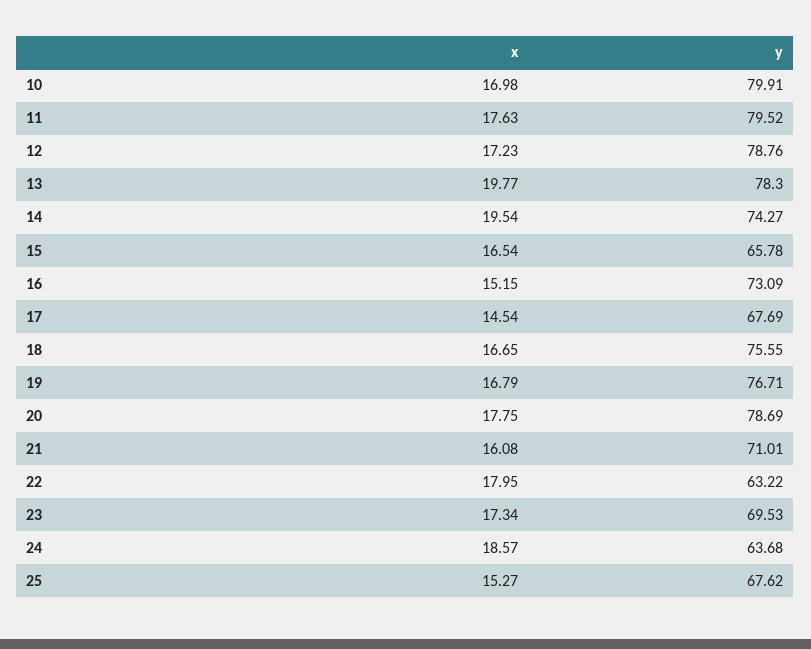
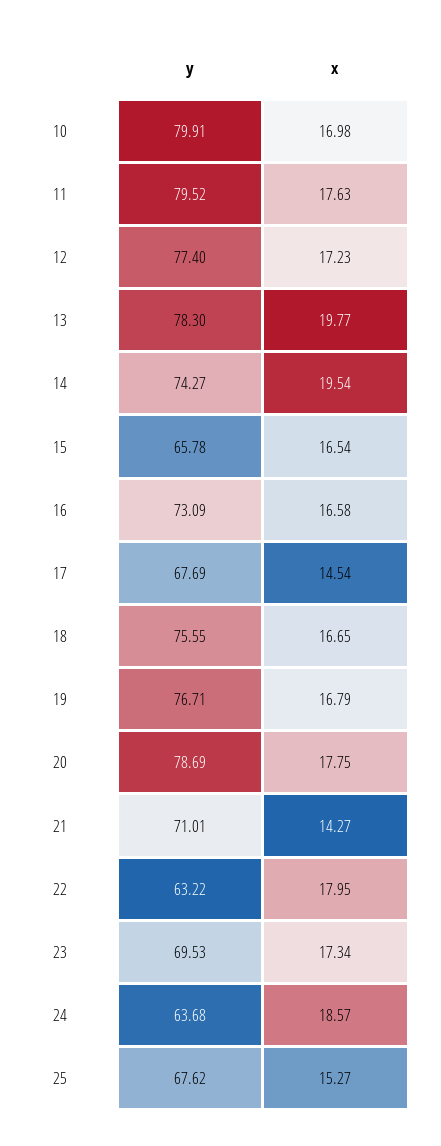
y, 12: 78.76 -> 77.4
x, 16: 15.15 -> 16.58
x, 21: 16.08 -> 14.27

